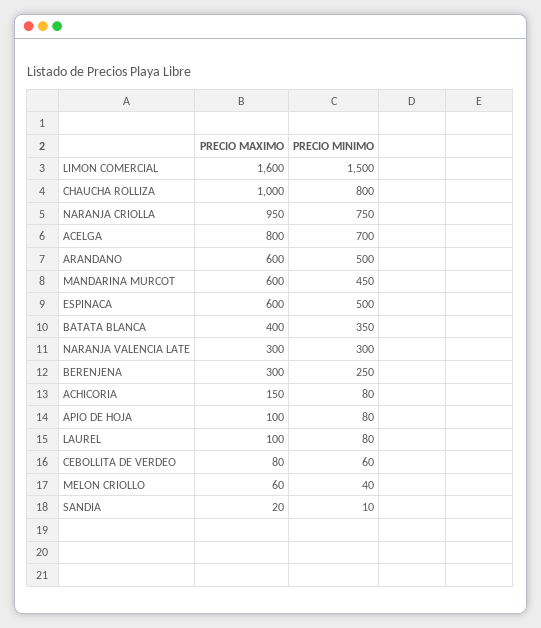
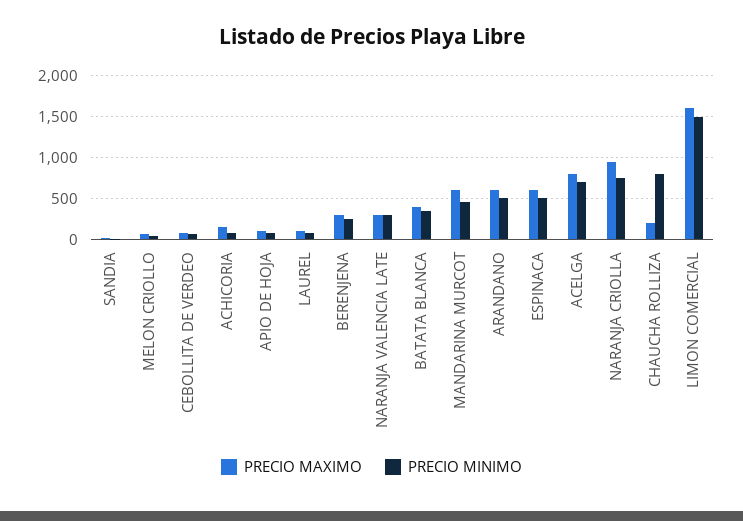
PRECIO MAXIMO, CHAUCHA ROLLIZA: 1000 -> 200

